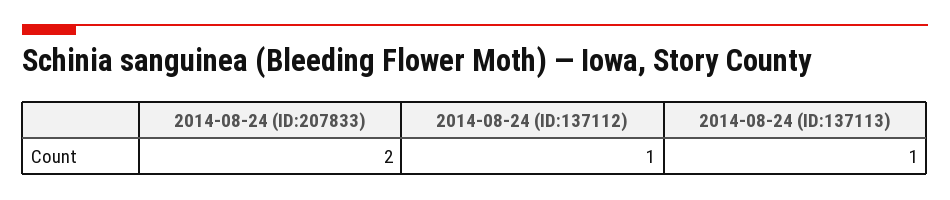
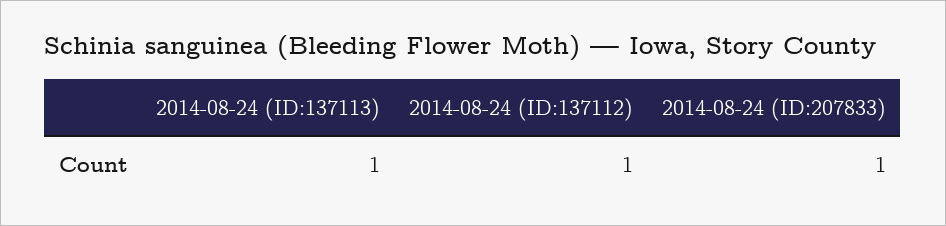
2014-08-24 (ID:207833): 2 -> 1

